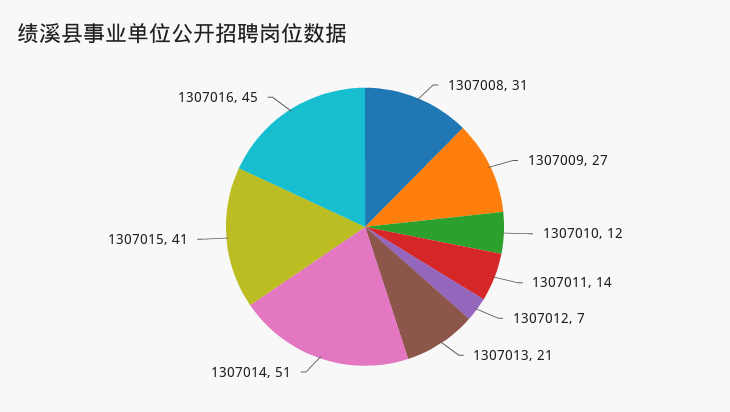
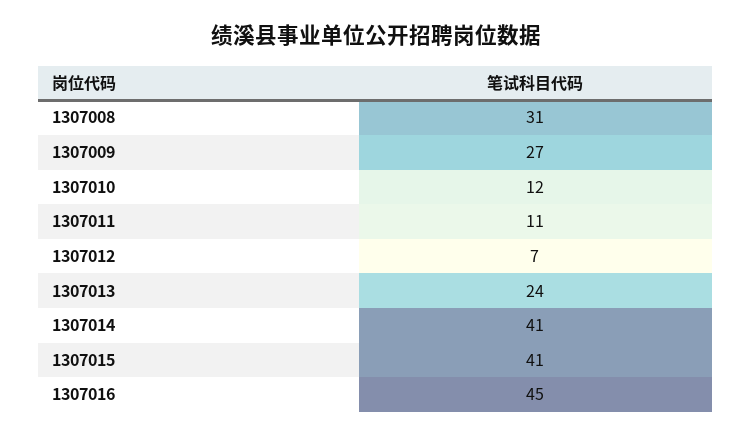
1307011: 14 -> 11
1307013: 21 -> 24
1307014: 51 -> 41

